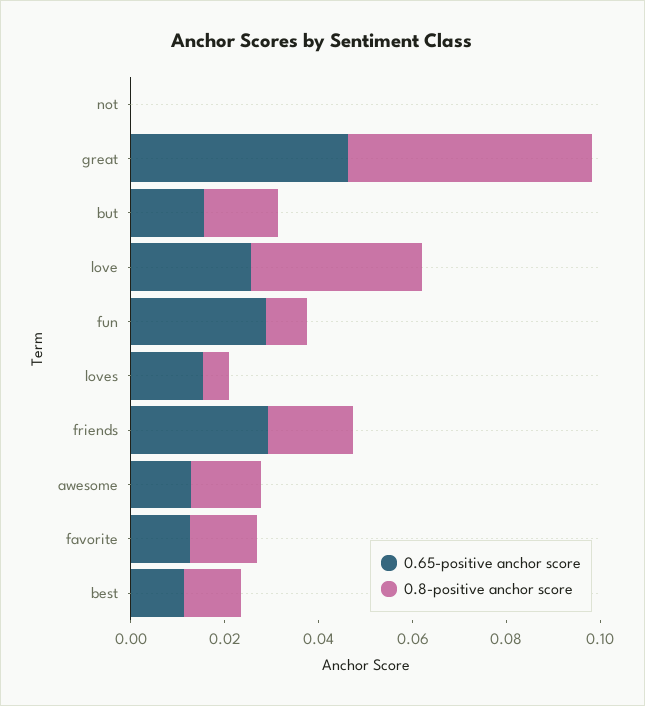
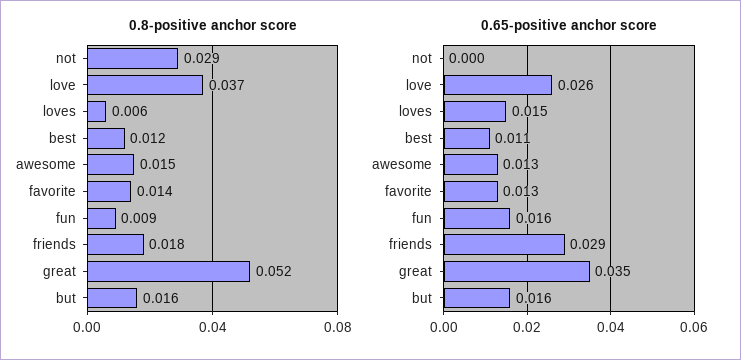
0.8-positive anchor score, not: 0 -> 0.029
0.65-positive anchor score, great: 0.045 -> 0.035
0.65-positive anchor score, fun: 0.03 -> 0.016

